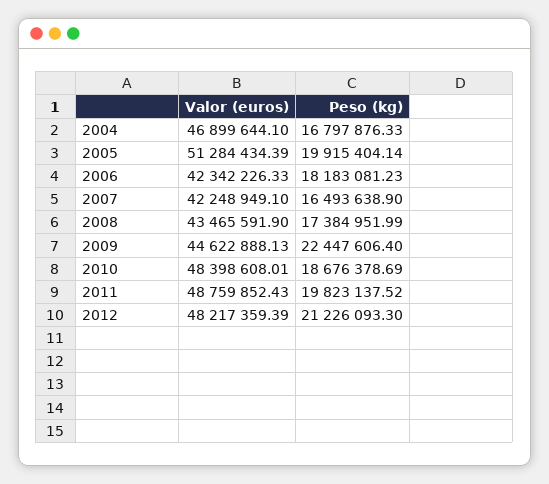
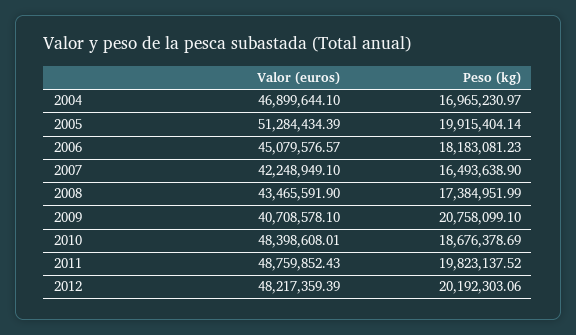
Peso (kg), 2004: 16797876.33 -> 16965230.97
Valor (euros), 2006: 42342226.33 -> 45079576.57
Valor (euros), 2009: 44622888.13 -> 40708578.1
Peso (kg), 2009: 22447606.4 -> 20758099.1
Peso (kg), 2012: 21226093.3 -> 20192303.06

